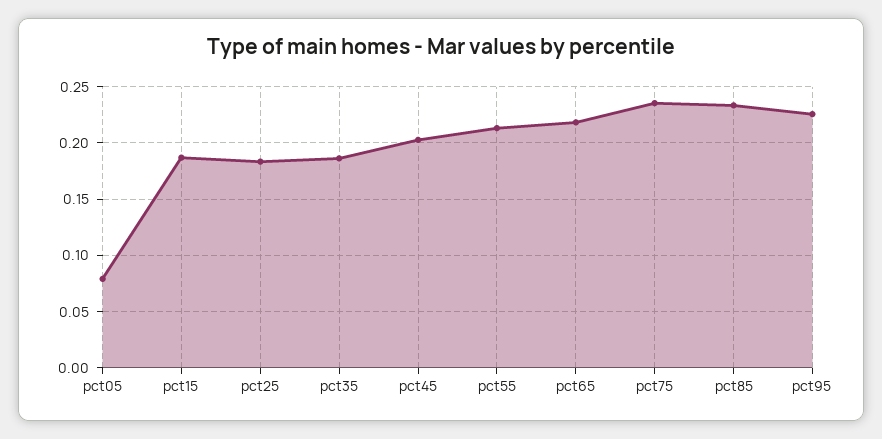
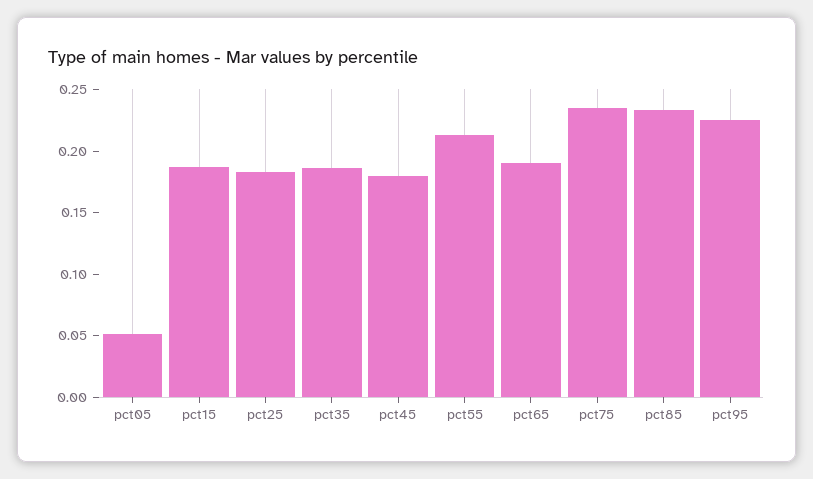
pct05: 0.08 -> 0.05
pct45: 0.2 -> 0.18
pct65: 0.22 -> 0.19

